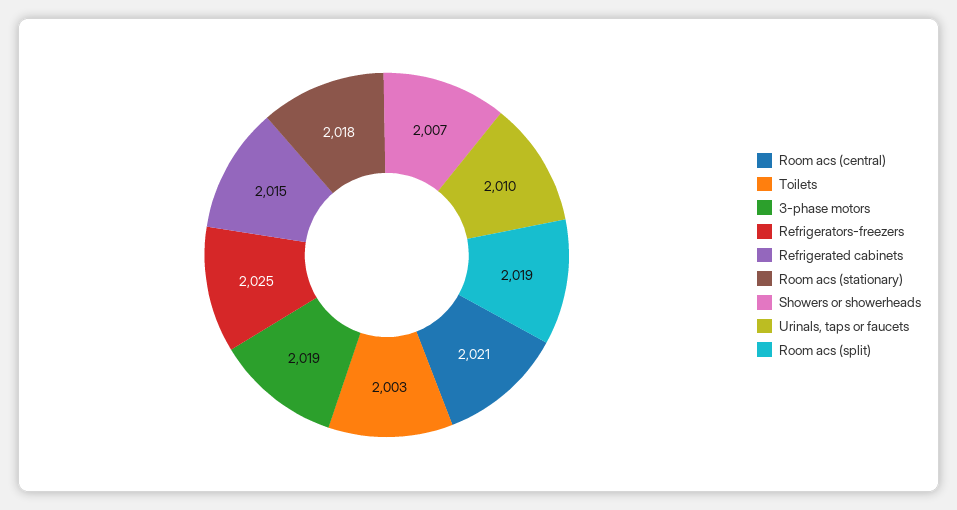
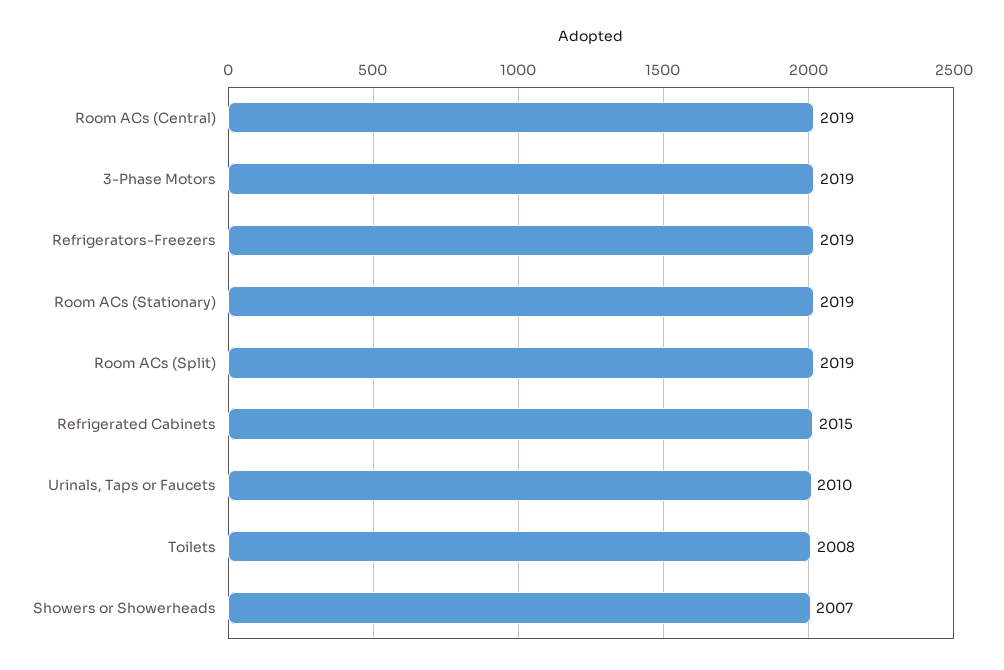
Room acs (central): 2021 -> 2019
Toilets: 2003 -> 2008
Refrigerators-freezers: 2025 -> 2019
Room acs (stationary): 2018 -> 2019

